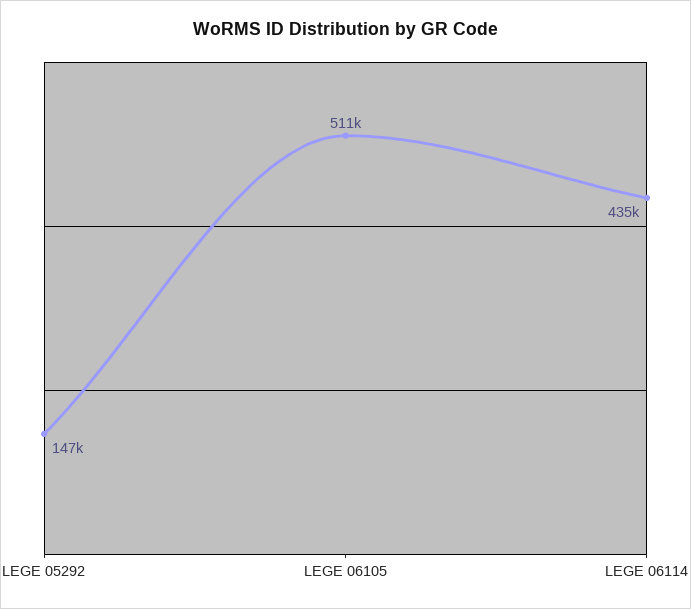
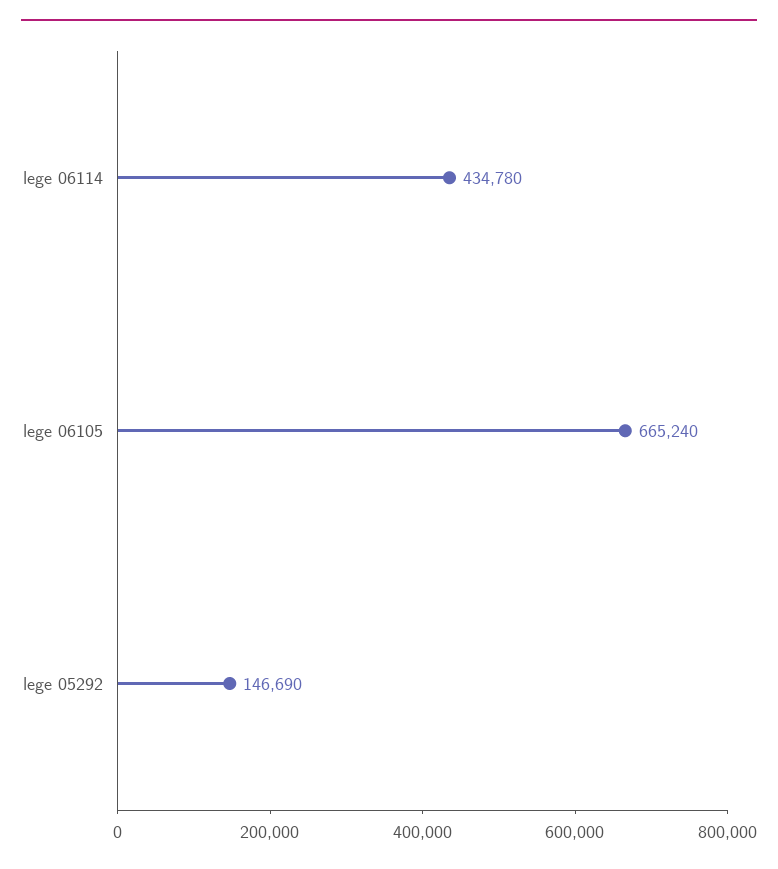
LEGE 06105: 511000 -> 665240

